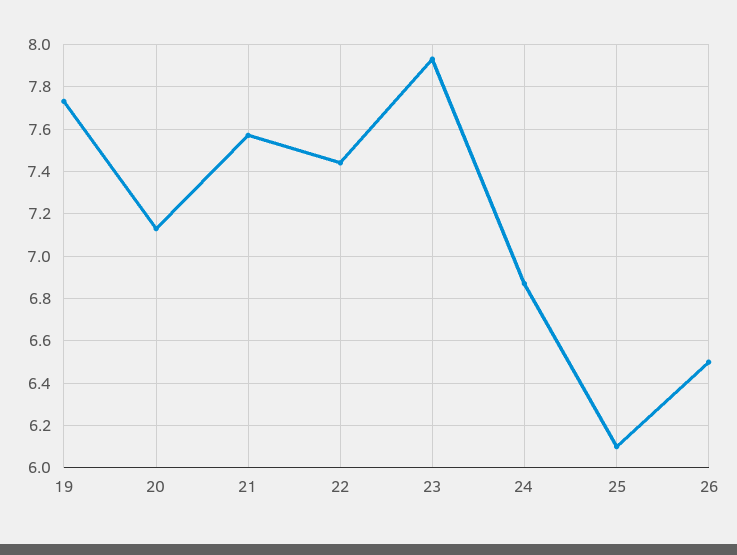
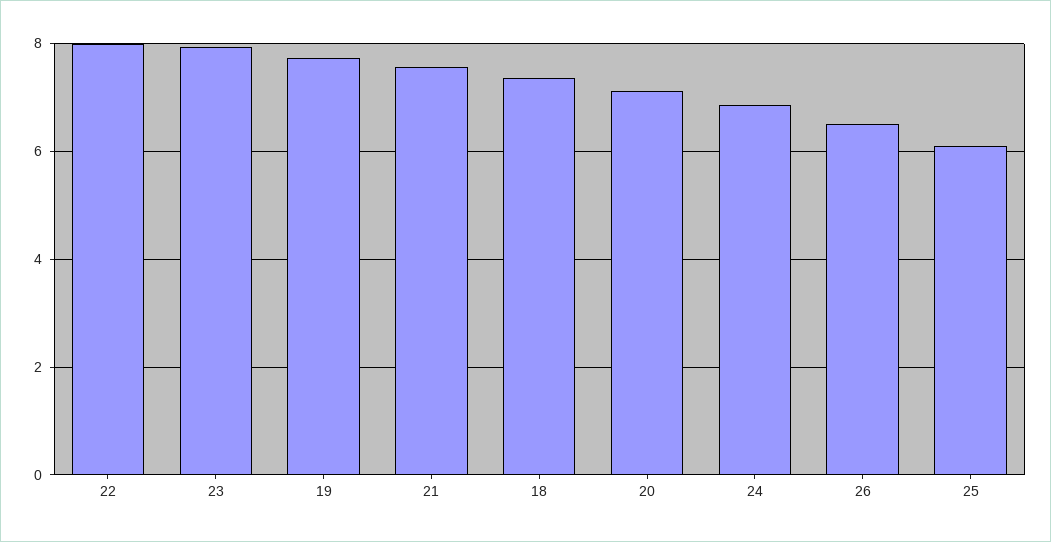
22: 7.45 -> 8
18: none -> 7.4

